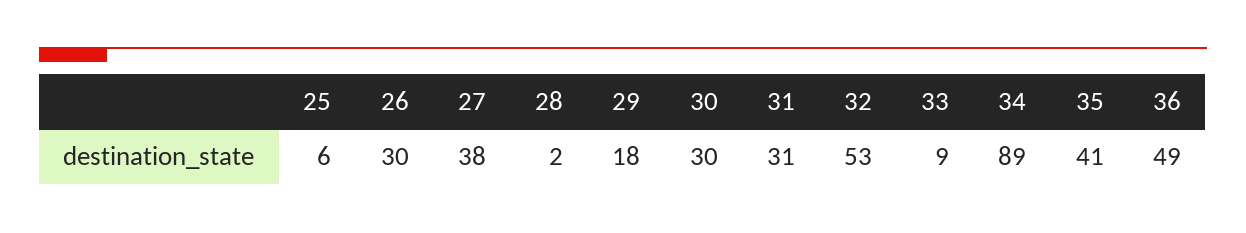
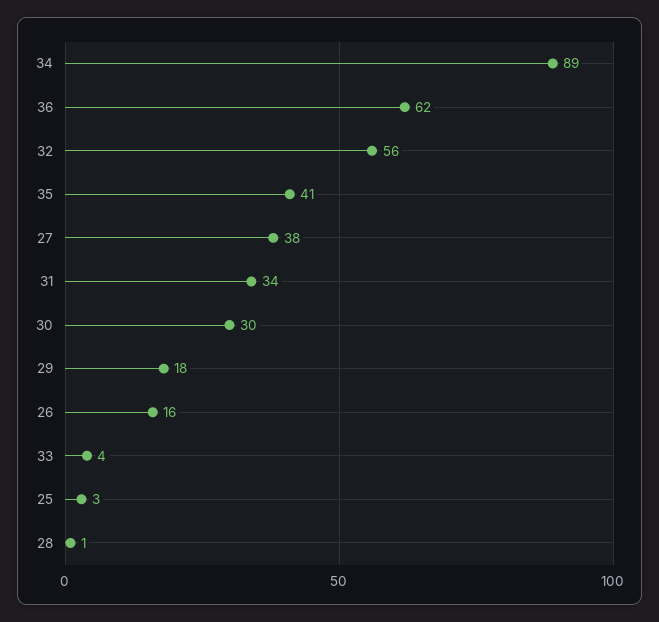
25: 6 -> 3
26: 30 -> 16
28: 2 -> 1
31: 31 -> 34
32: 53 -> 56
33: 9 -> 4
36: 49 -> 62

